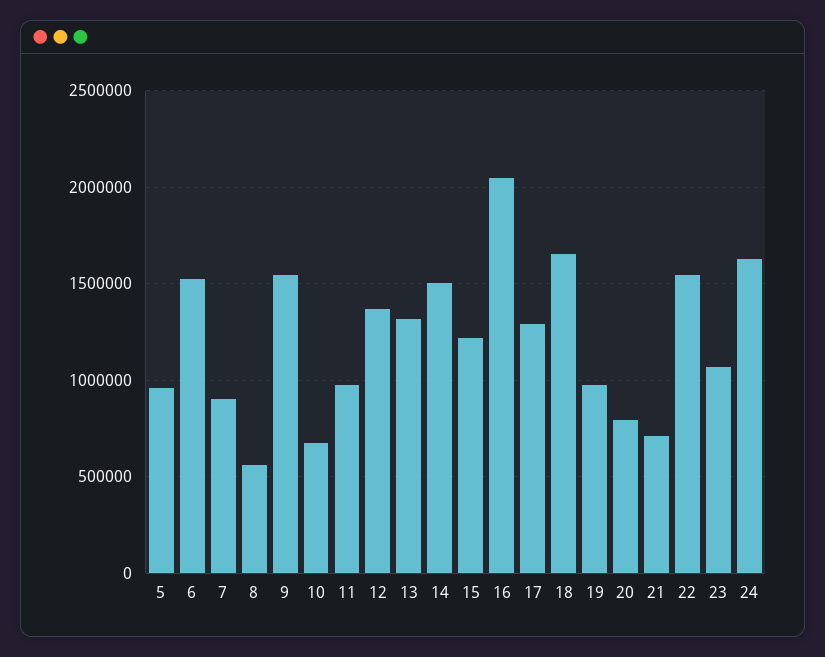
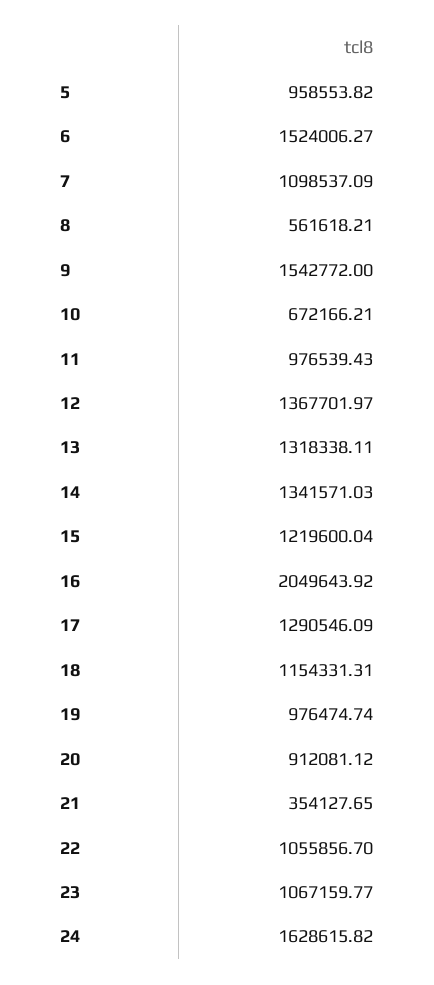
7: 900000 -> 1098537.09
14: 1500000 -> 1341571.03
18: 1650000 -> 1154331.31
20: 800000 -> 912081.12
21: 700000 -> 354127.65
22: 1550000 -> 1055856.7

